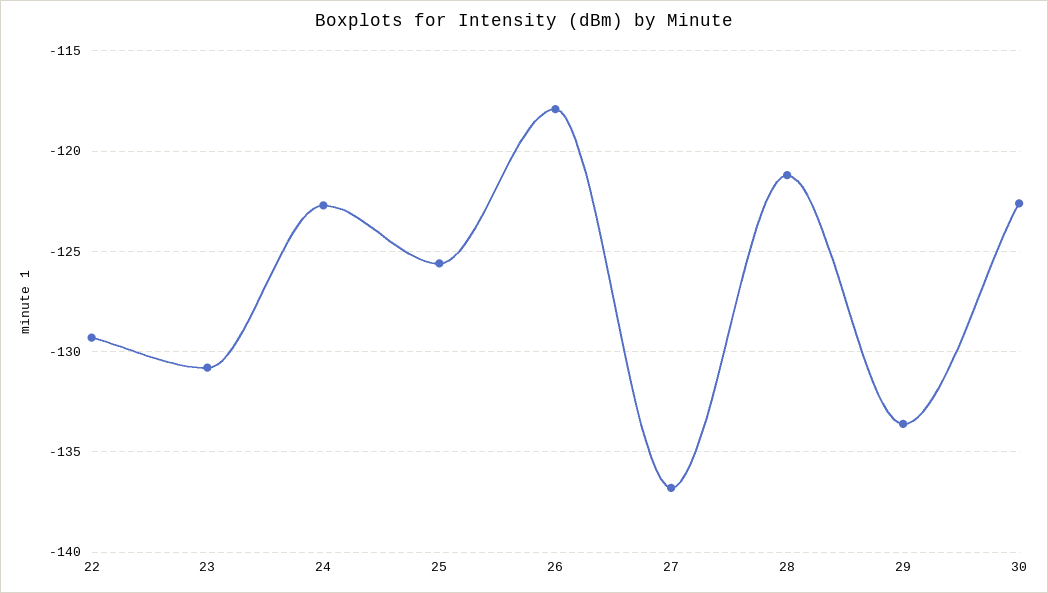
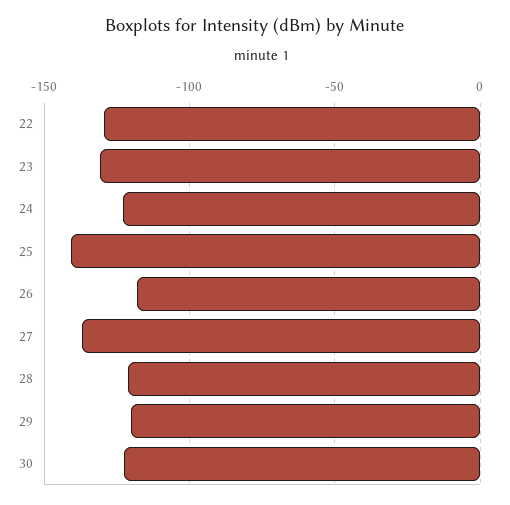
25: -125.5 -> -140
29: -133.5 -> -120

